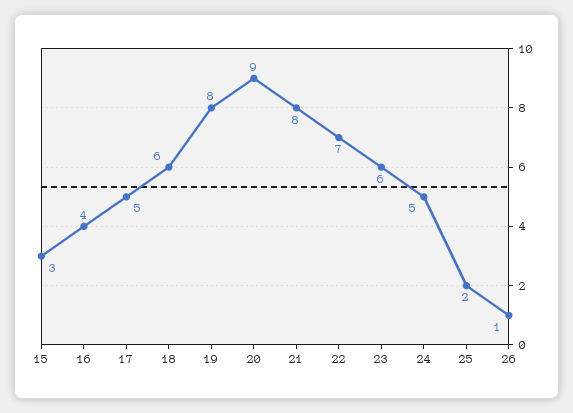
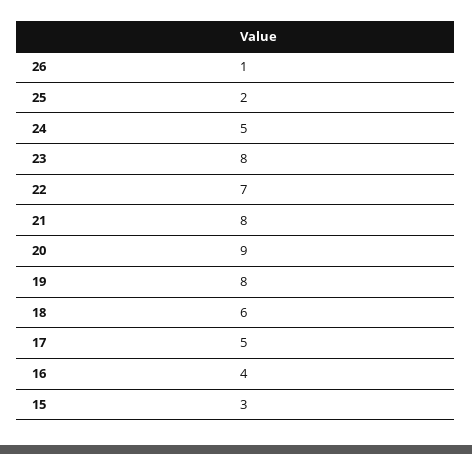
23: 6 -> 8

